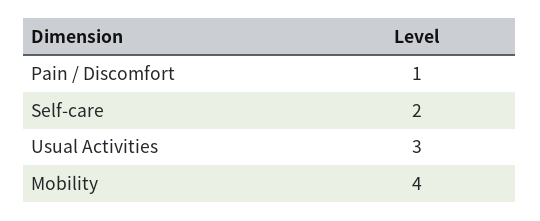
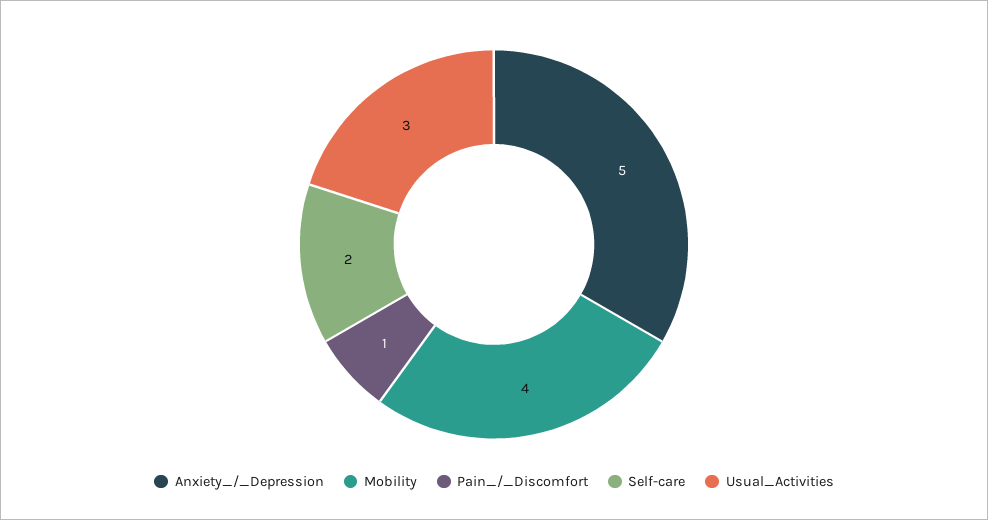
Anxiety_/_Depression: none -> 5

